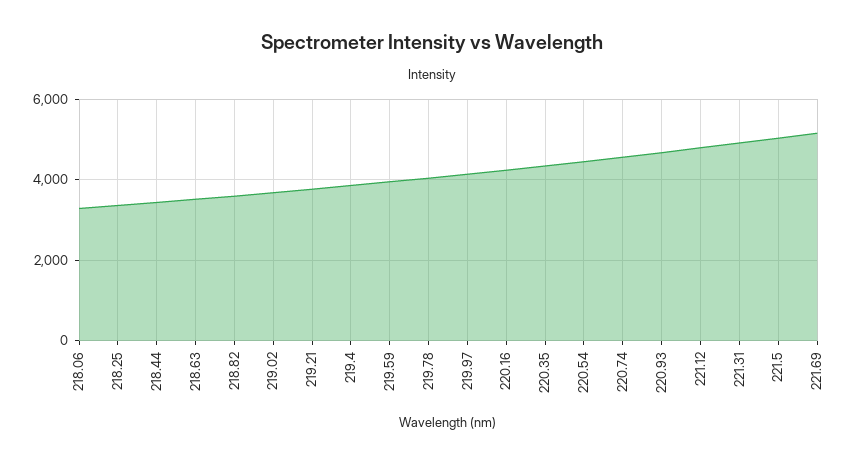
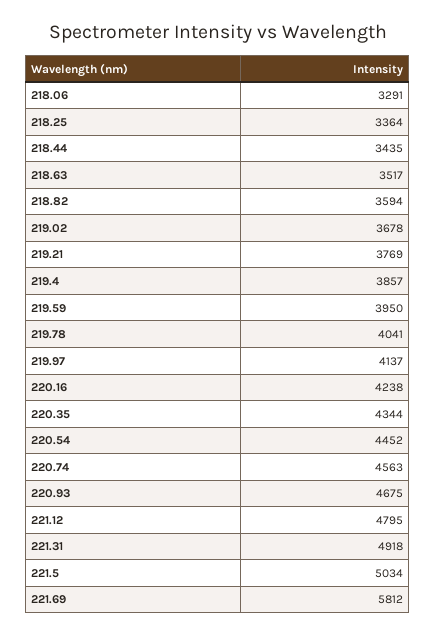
221.69: 5200 -> 5812

